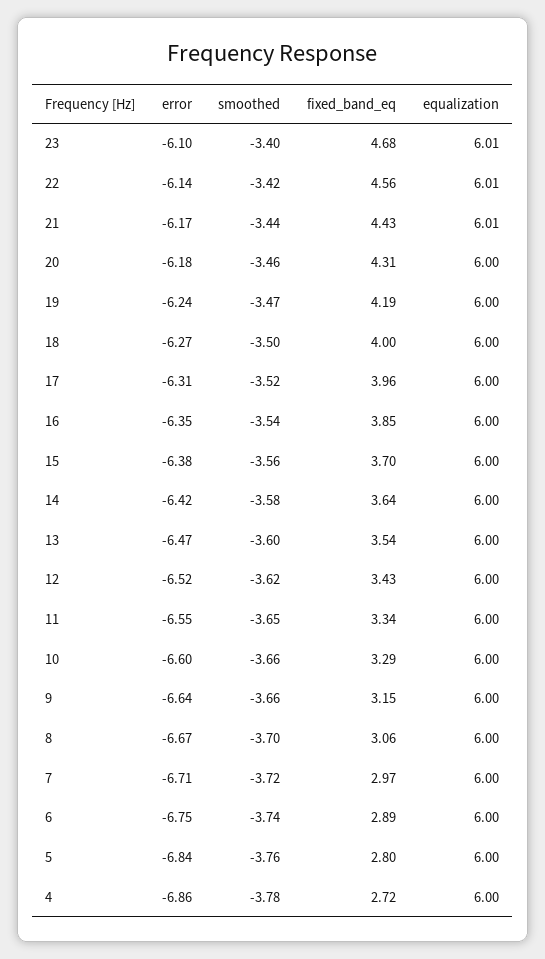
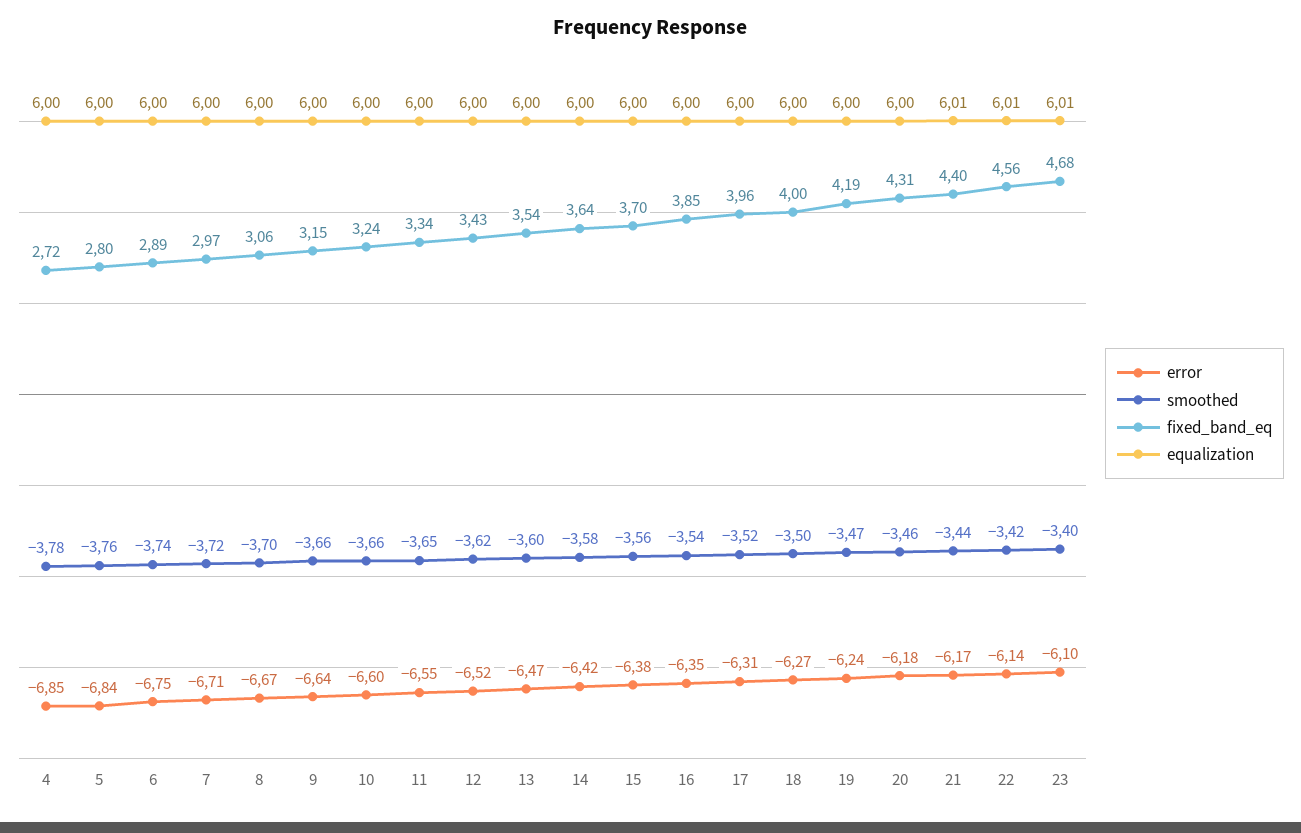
fixed_band_eq, 21: 4.43 -> 4.4
fixed_band_eq, 10: 3.29 -> 3.24
error, 4: -6.86 -> -6.85

